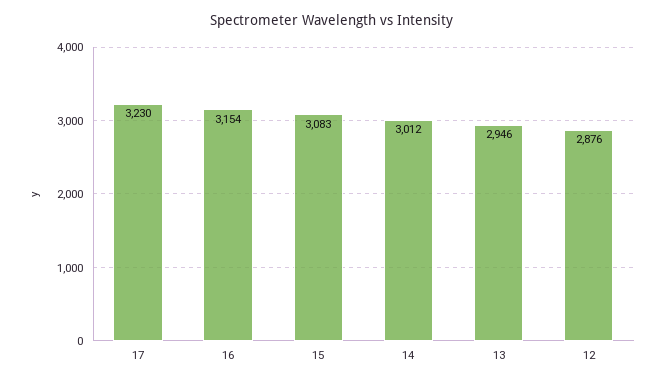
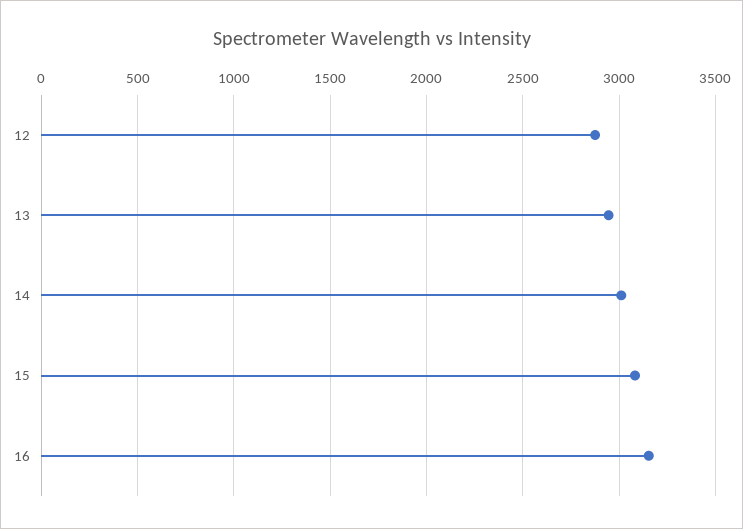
17: 3230 -> none

